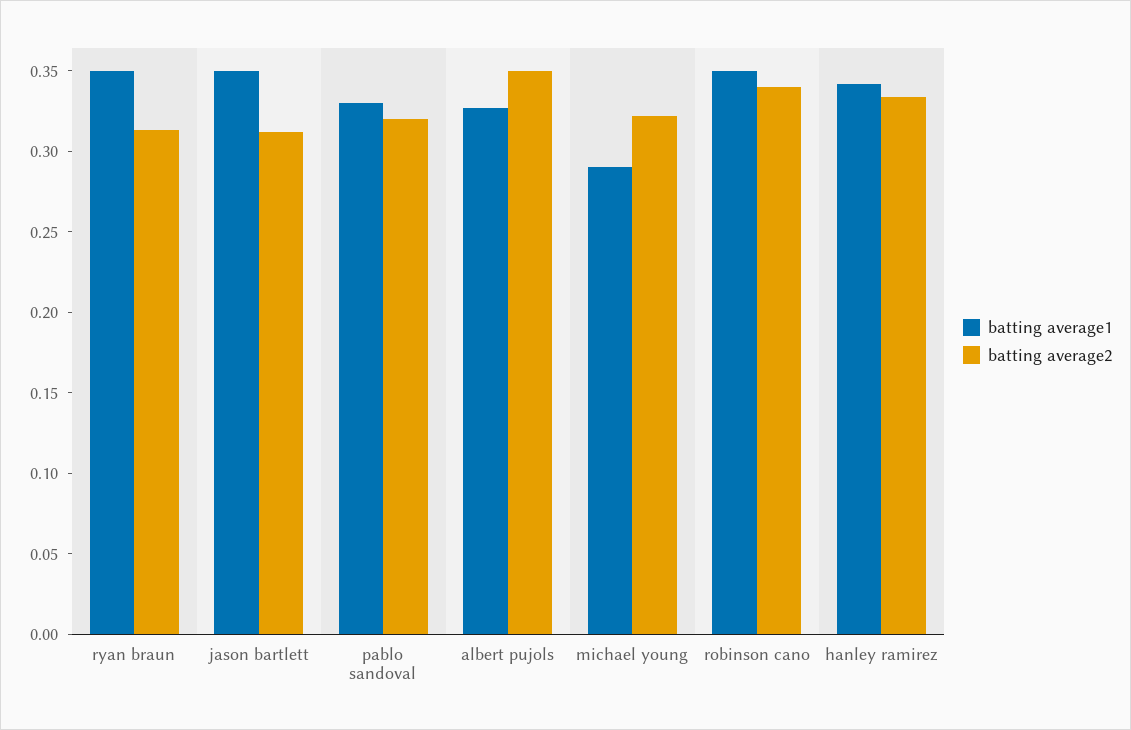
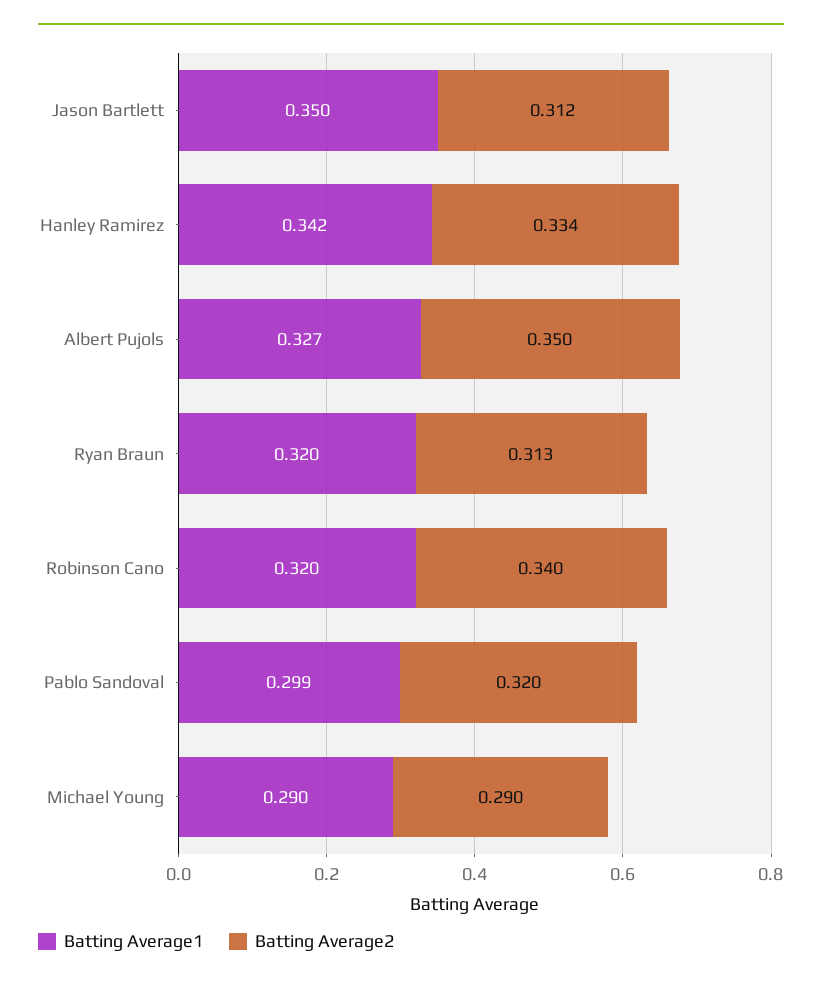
batting average1, ryan braun: 0.35 -> 0.32
batting average1, pablo sandoval: 0.33 -> 0.299
batting average2, michael young: 0.32 -> 0.29
batting average1, robinson cano: 0.35 -> 0.32

